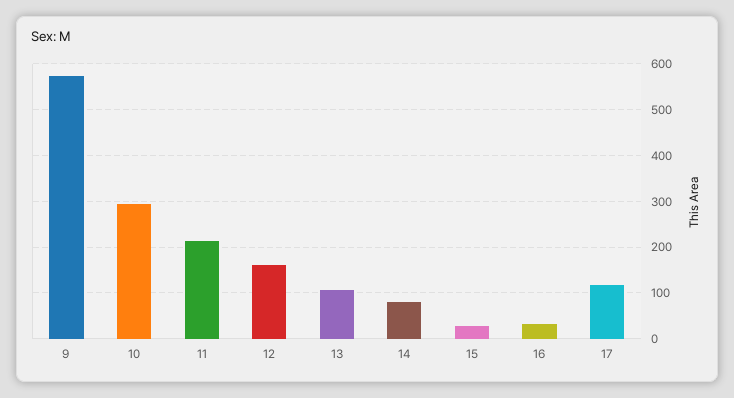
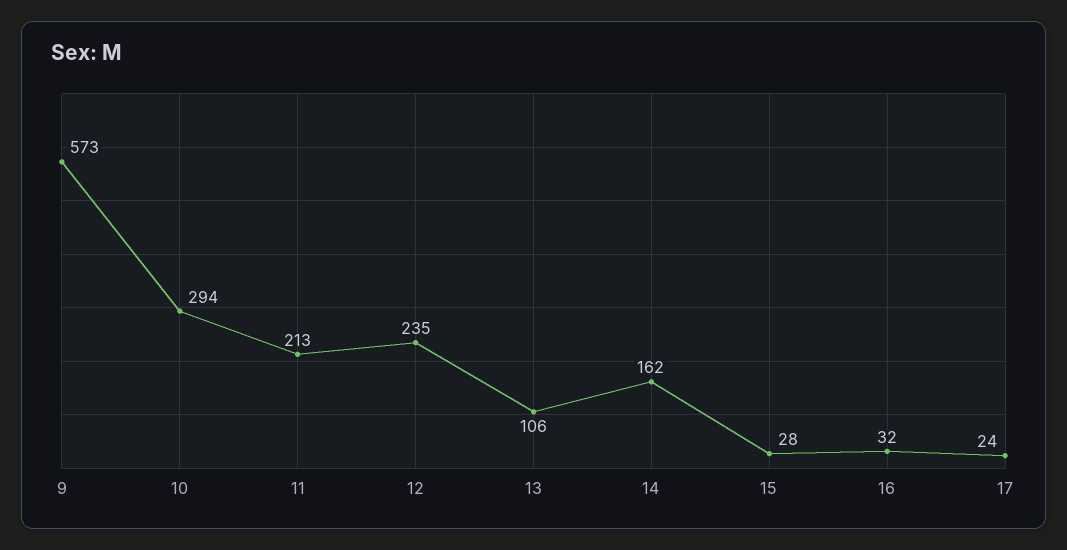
12: 160 -> 235
14: 80 -> 162
17: 120 -> 24

